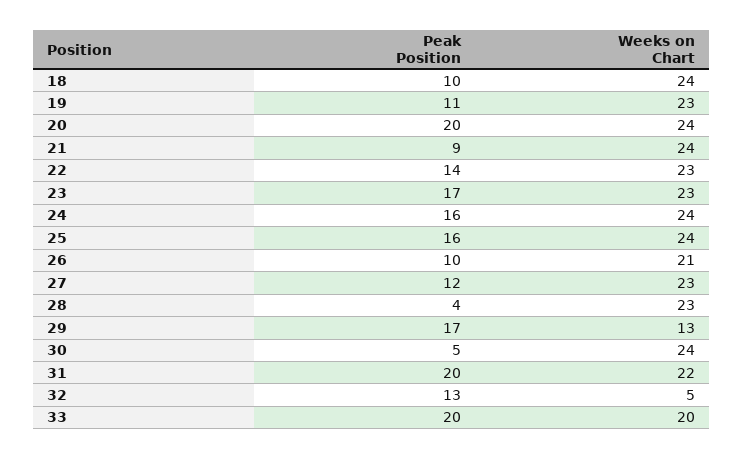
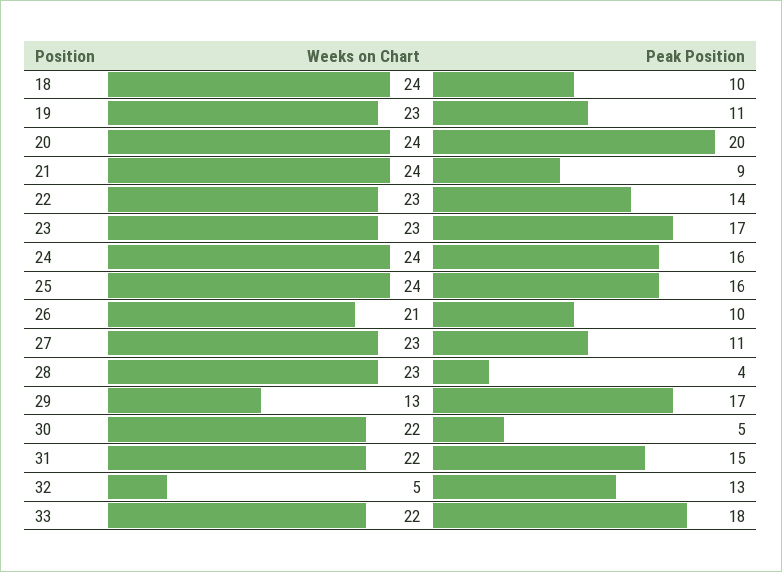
Peak Position, 27: 12 -> 11
Weeks on Chart, 30: 24 -> 22
Peak Position, 31: 20 -> 15
Peak Position, 33: 20 -> 18
Weeks on Chart, 33: 20 -> 22

